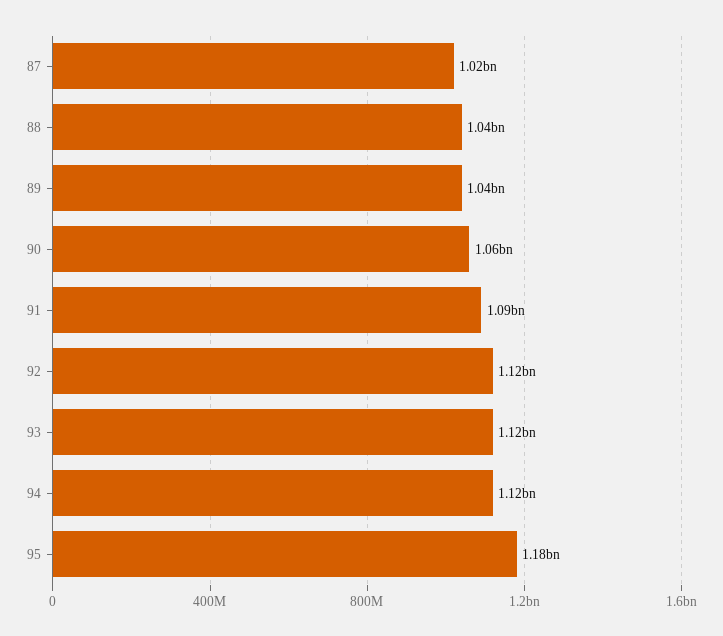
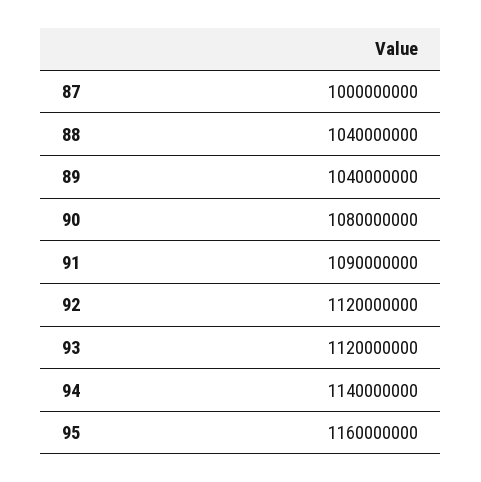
87: 1020000000 -> 1000000000
90: 1060000000 -> 1080000000
94: 1120000000 -> 1140000000
95: 1180000000 -> 1160000000

